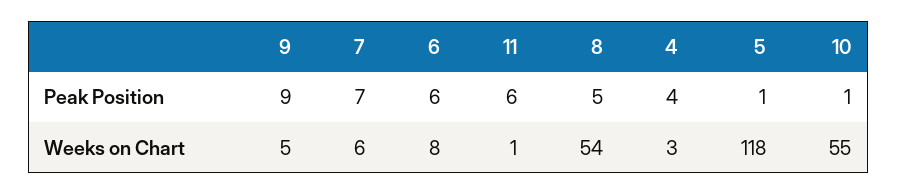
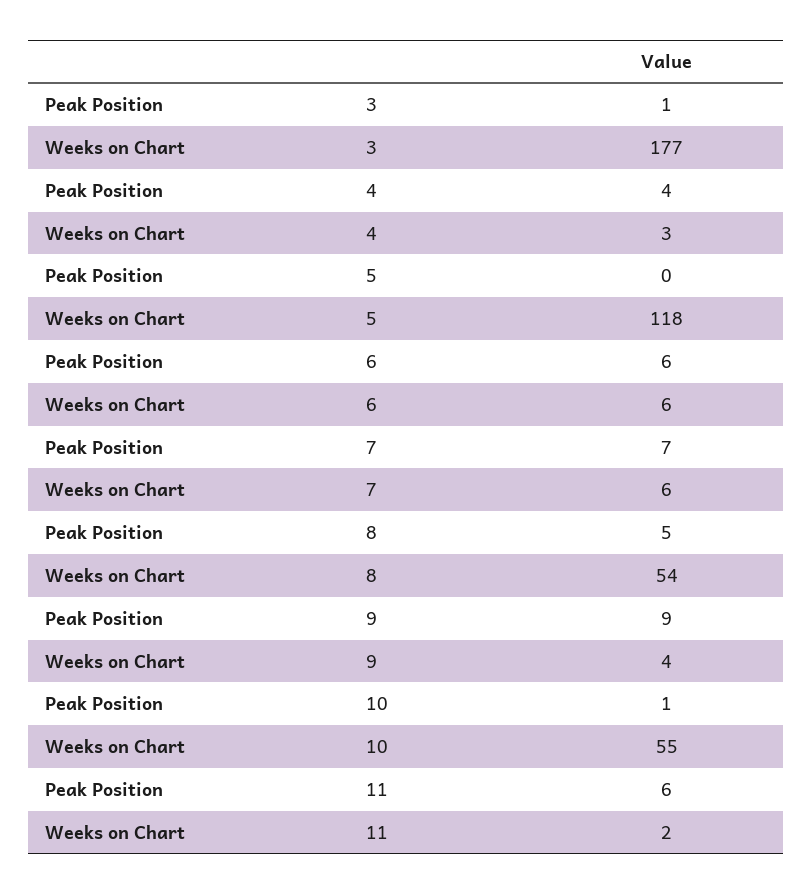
5, Peak Position: 1 -> 0
9, Weeks on Chart: 5 -> 4
6, Weeks on Chart: 8 -> 6
11, Weeks on Chart: 1 -> 2
3, Peak Position: none -> 1
3, Weeks on Chart: none -> 177

